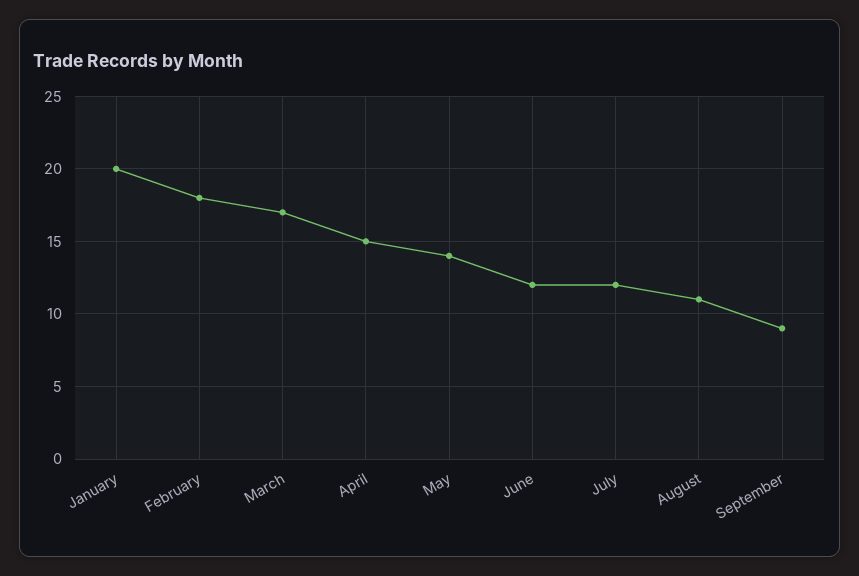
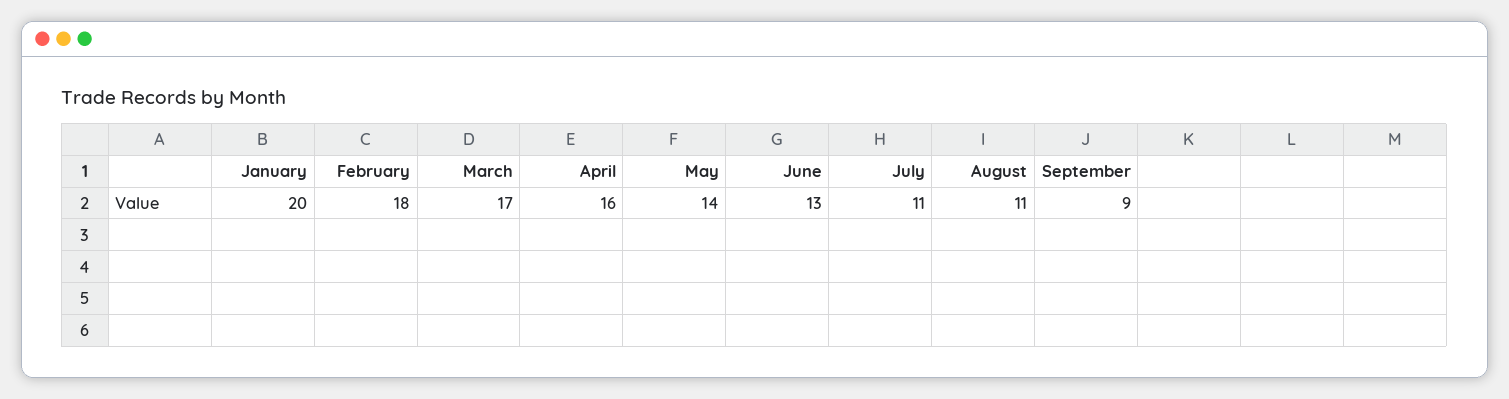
April: 15 -> 16
June: 12 -> 13
July: 12 -> 11

